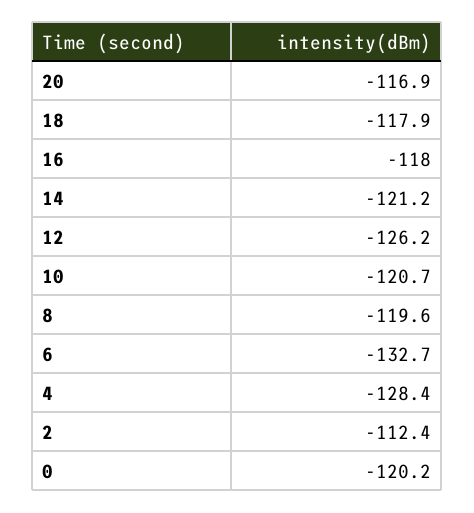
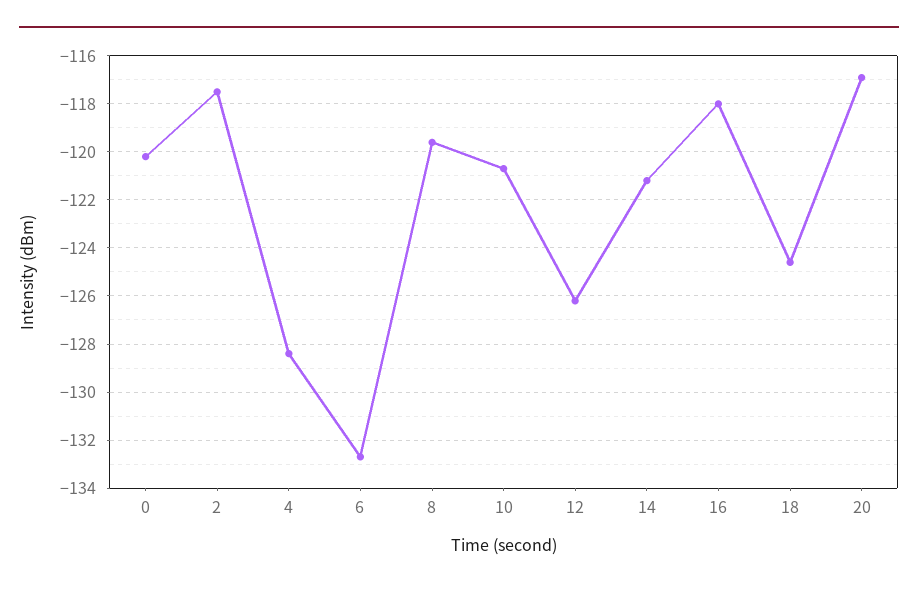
18: -117.9 -> -124.5
2: -112.4 -> -117.5

